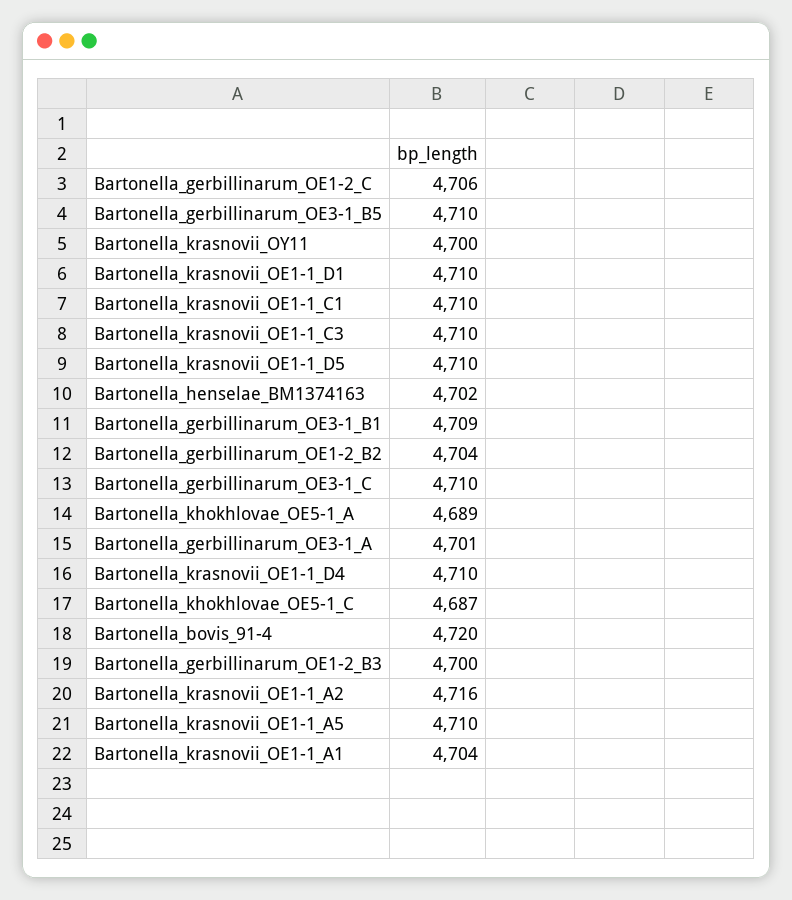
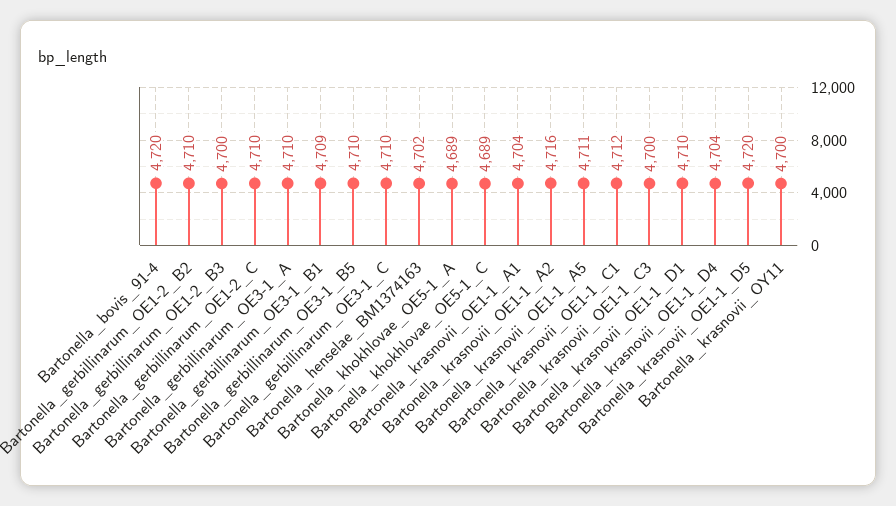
Bartonella_gerbillinarum_OE1-2_C: 4706 -> 4710
Bartonella_krasnovii_OE1-1_C1: 4710 -> 4712
Bartonella_krasnovii_OE1-1_C3: 4710 -> 4700
Bartonella_krasnovii_OE1-1_D5: 4710 -> 4720
Bartonella_gerbillinarum_OE1-2_B2: 4704 -> 4710
Bartonella_gerbillinarum_OE3-1_A: 4701 -> 4710
Bartonella_krasnovii_OE1-1_D4: 4710 -> 4704
Bartonella_khokhlovae_OE5-1_C: 4687 -> 4689
Bartonella_krasnovii_OE1-1_A5: 4710 -> 4711

